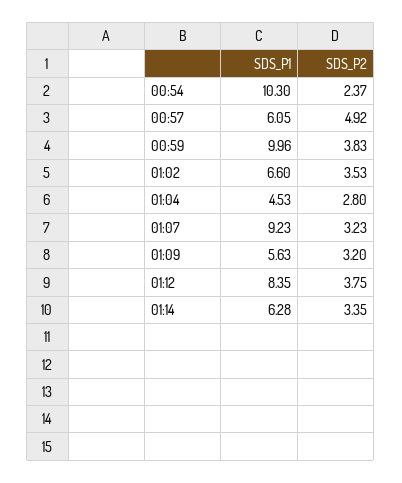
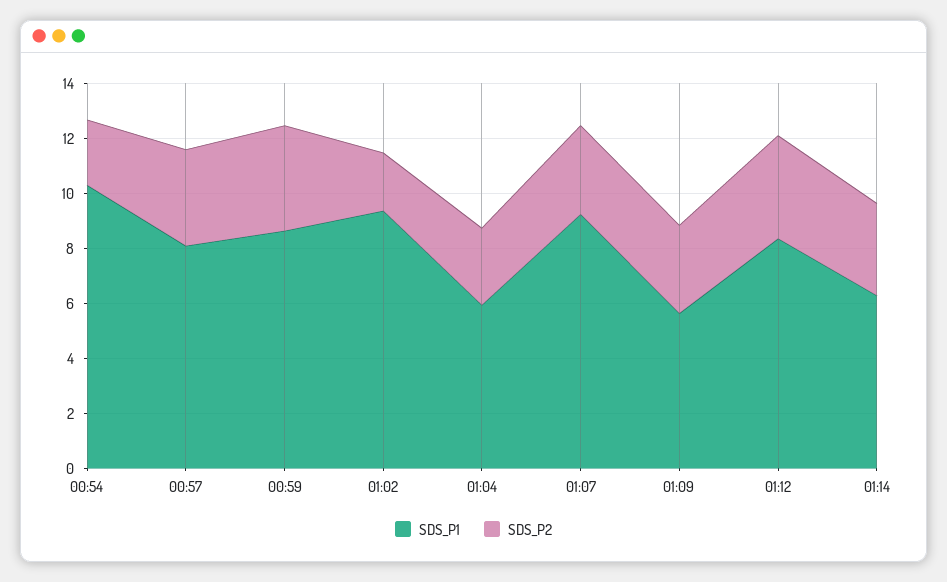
SDS_P1, 00:57: 6.05 -> 8
SDS_P2, 00:57: 4.92 -> 3.5
SDS_P1, 00:59: 9.96 -> 8.5
SDS_P1, 01:02: 6.6 -> 9.5
SDS_P2, 01:02: 3.53 -> 2
SDS_P1, 01:04: 4.53 -> 6

